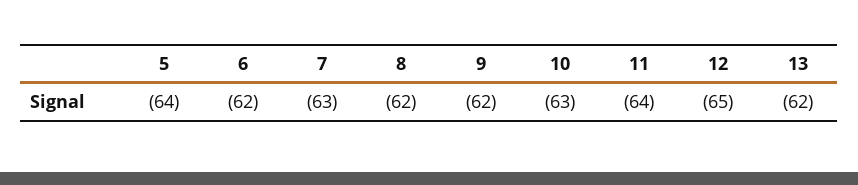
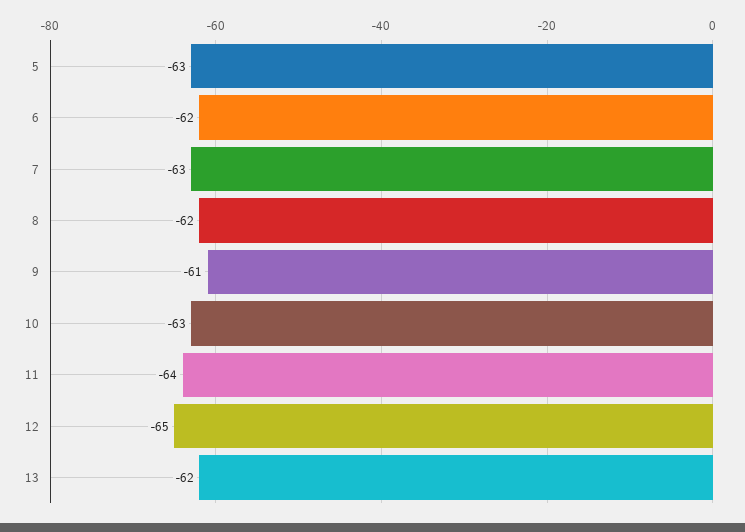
5: -64 -> -63
9: -62 -> -61

